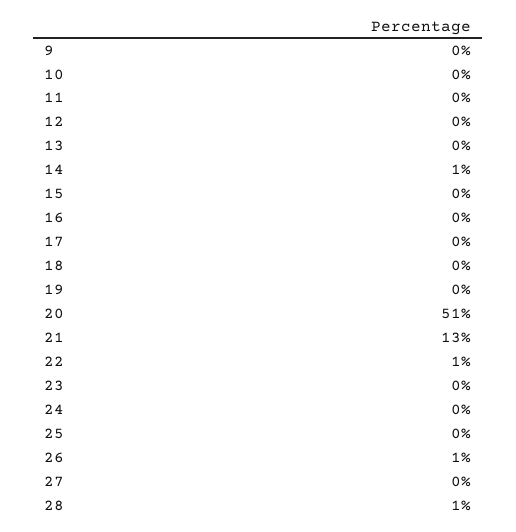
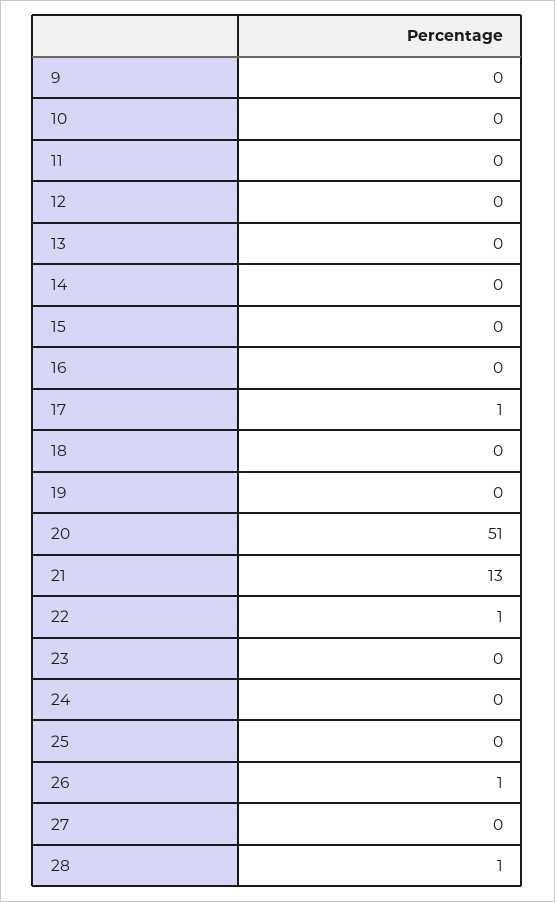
14: 1 -> 0
17: 0 -> 1

